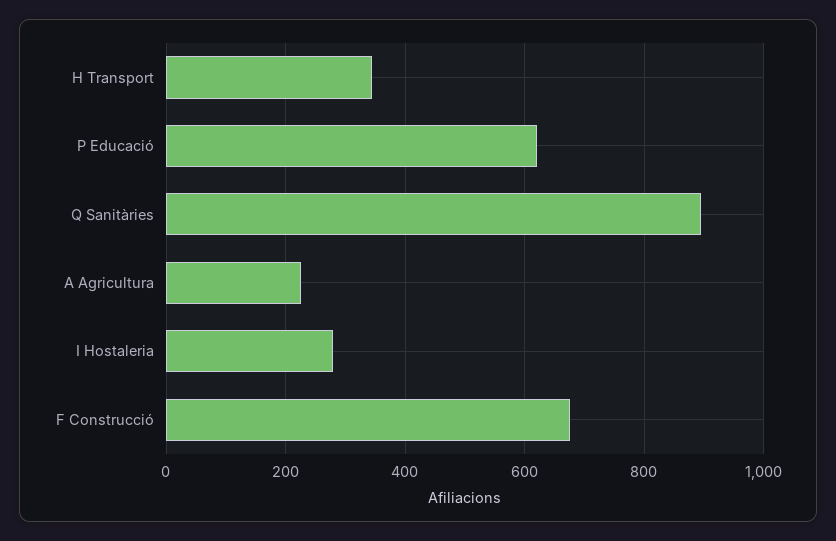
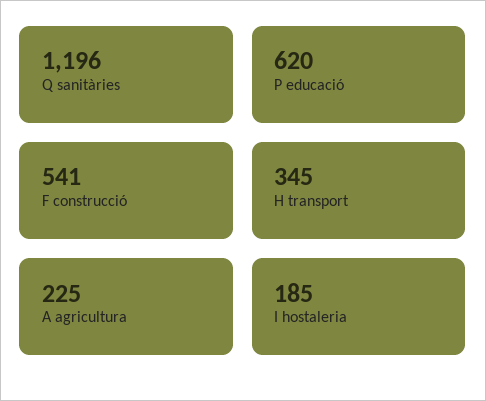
Q Sanitàries: 900 -> 1196
I Hostaleria: 280 -> 185
F Construcció: 680 -> 541

